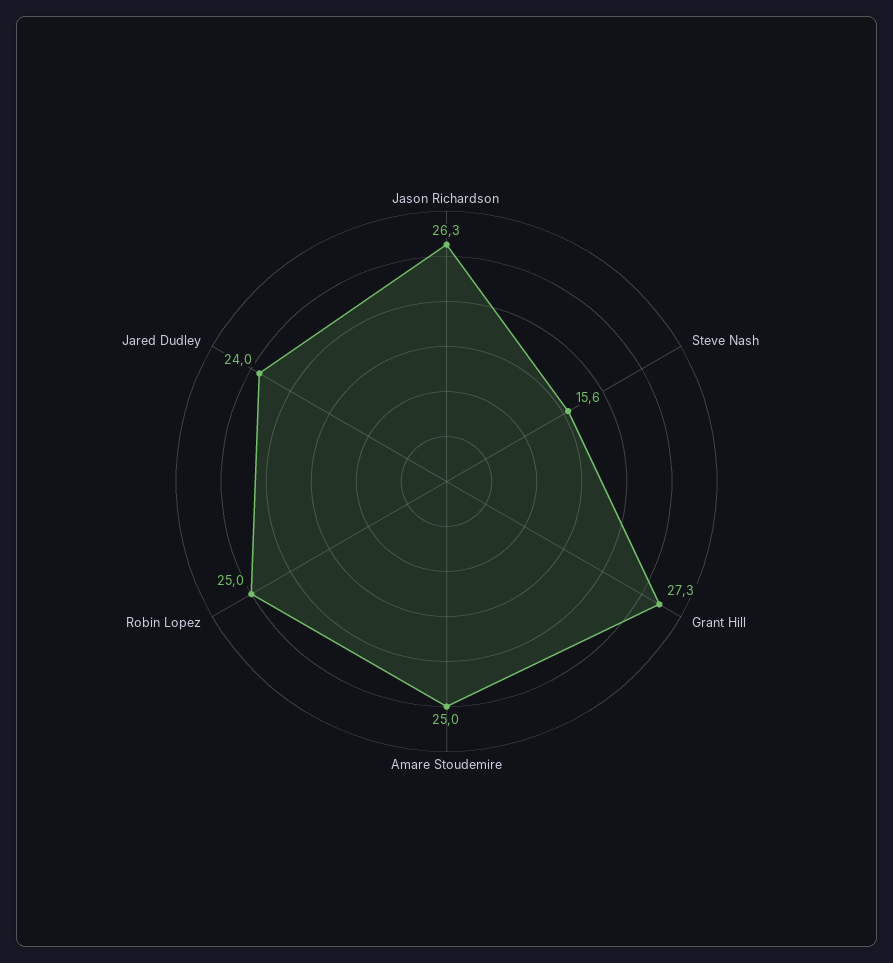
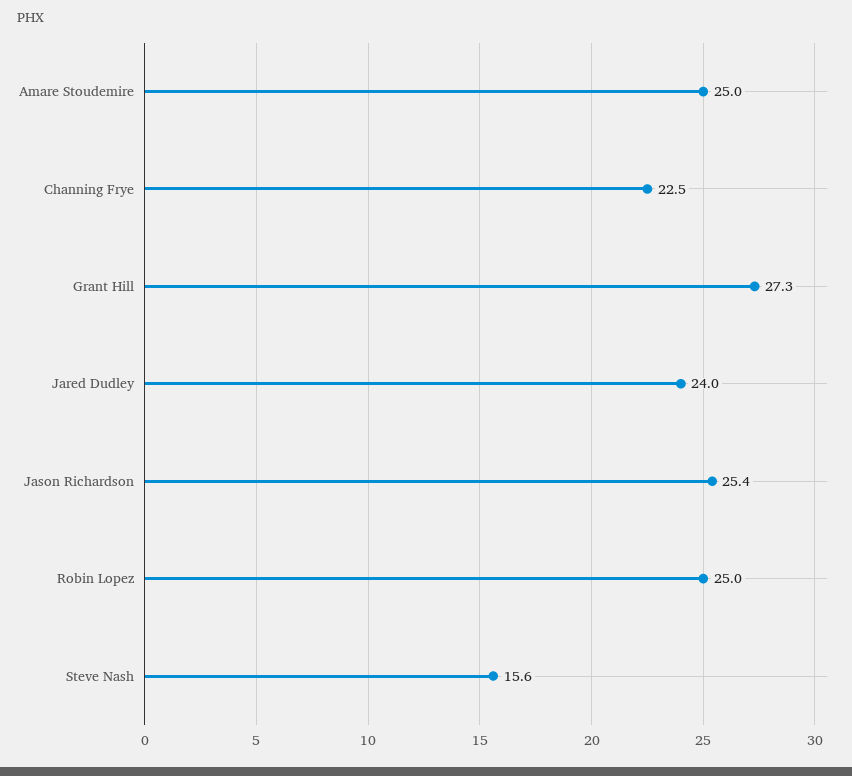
Jason Richardson: 26.3 -> 25.4
Channing Frye: none -> 22.5

